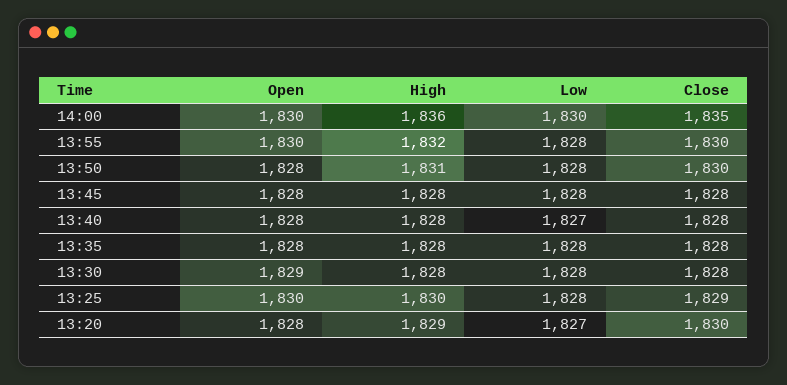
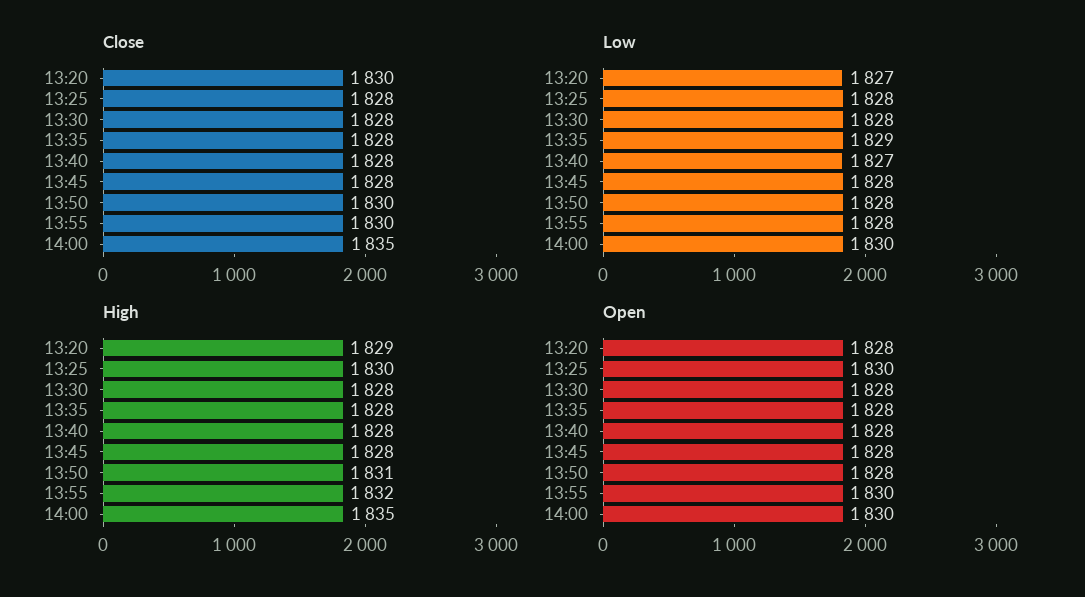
High, 14:00: 1836 -> 1835
Low, 13:35: 1828 -> 1829
Open, 13:30: 1829 -> 1828
Close, 13:25: 1829 -> 1828

